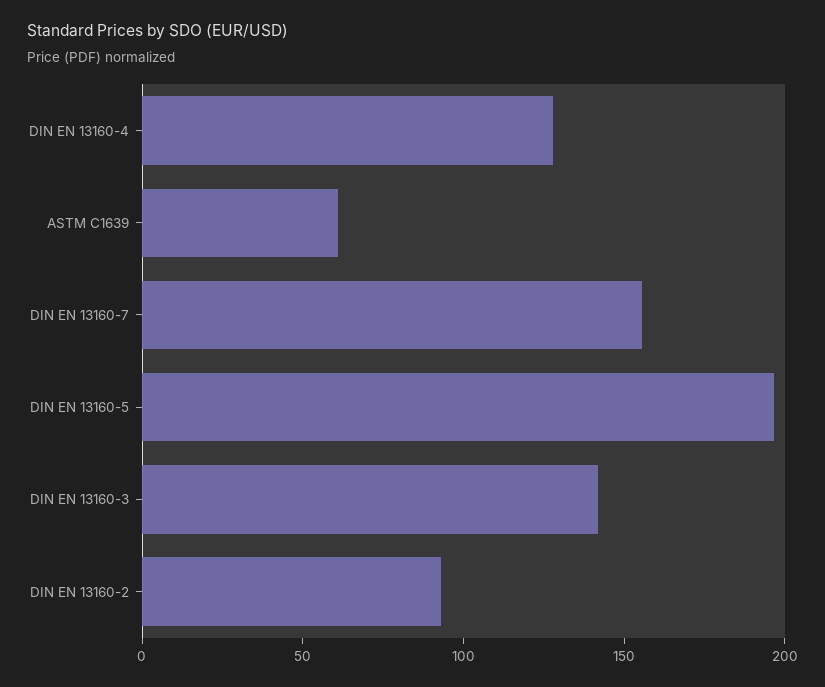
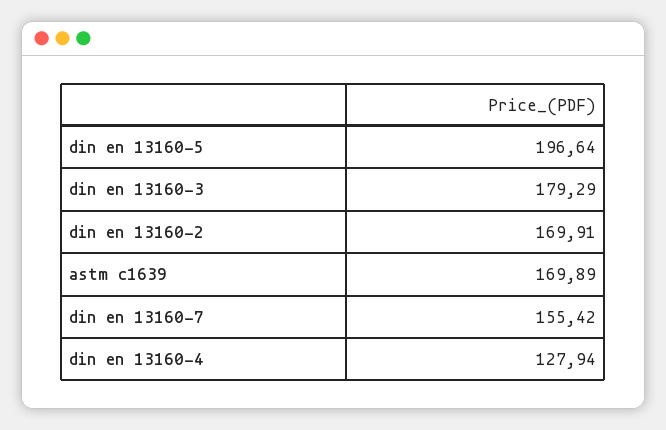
ASTM C1639: 60 -> 169.89
DIN EN 13160-3: 140 -> 179.29
DIN EN 13160-2: 90 -> 169.91

